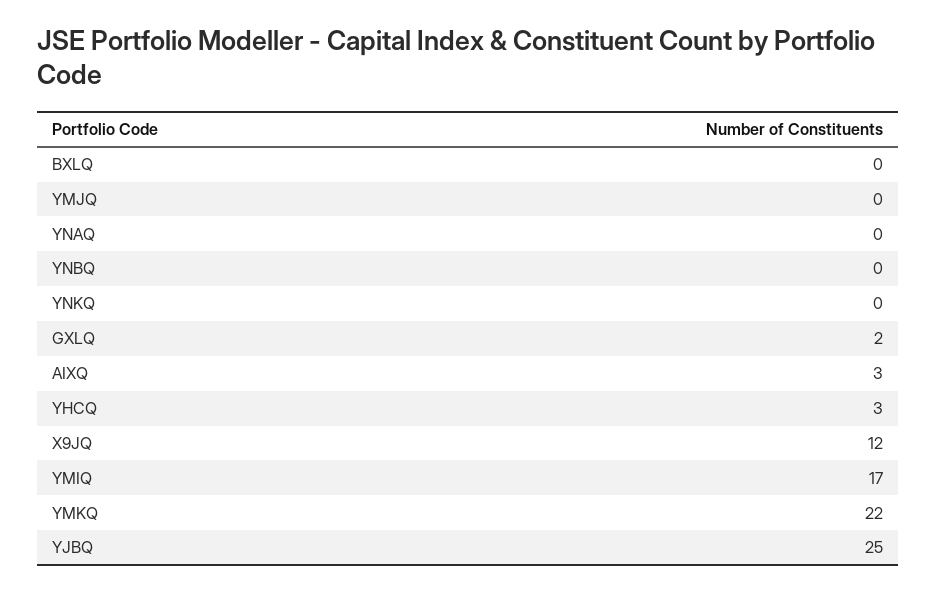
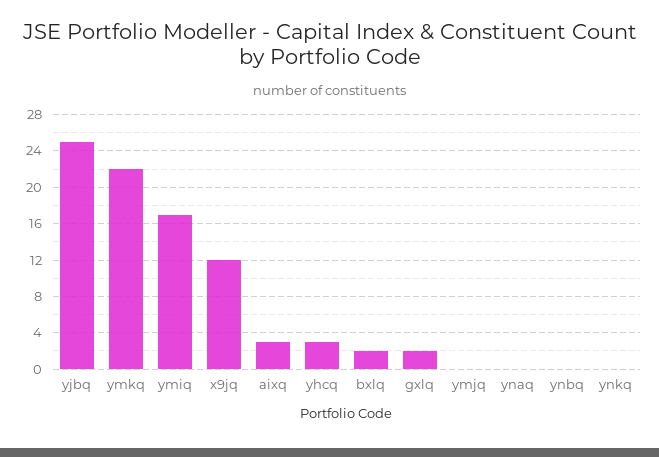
BXLQ: 0 -> 2

